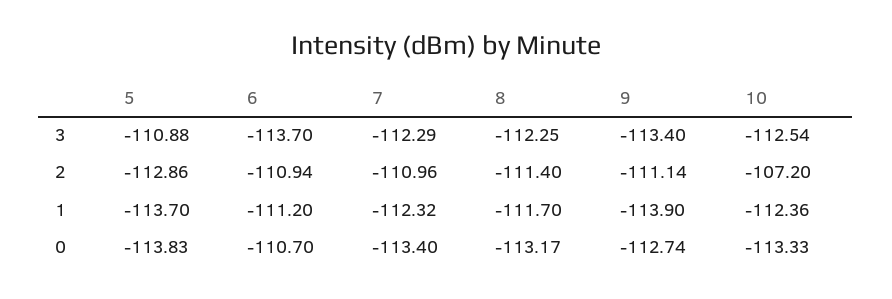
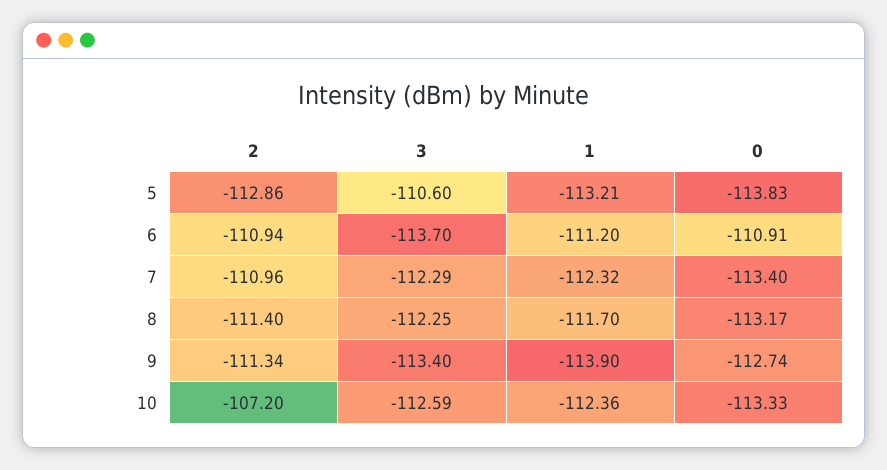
5, 3: -110.88 -> -110.6
10, 3: -112.54 -> -112.59
9, 2: -111.14 -> -111.34
5, 1: -113.7 -> -113.21
6, 0: -110.7 -> -110.91

